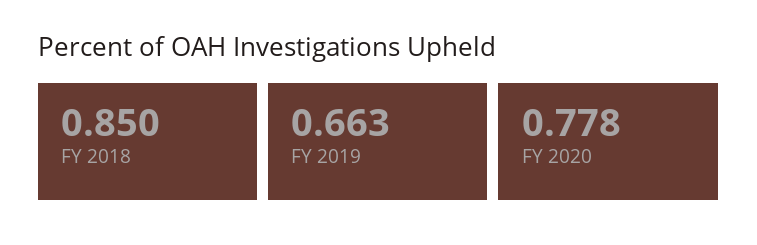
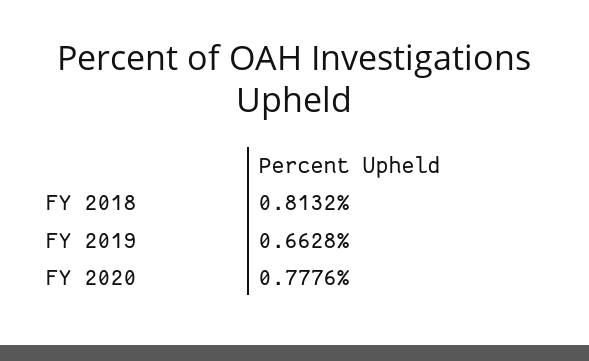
FY 2018: 0.85 -> 0.8132

